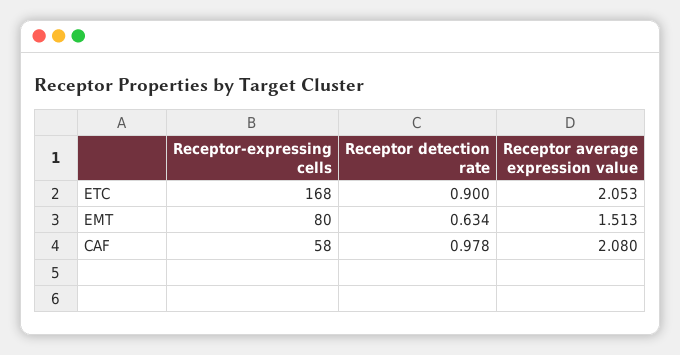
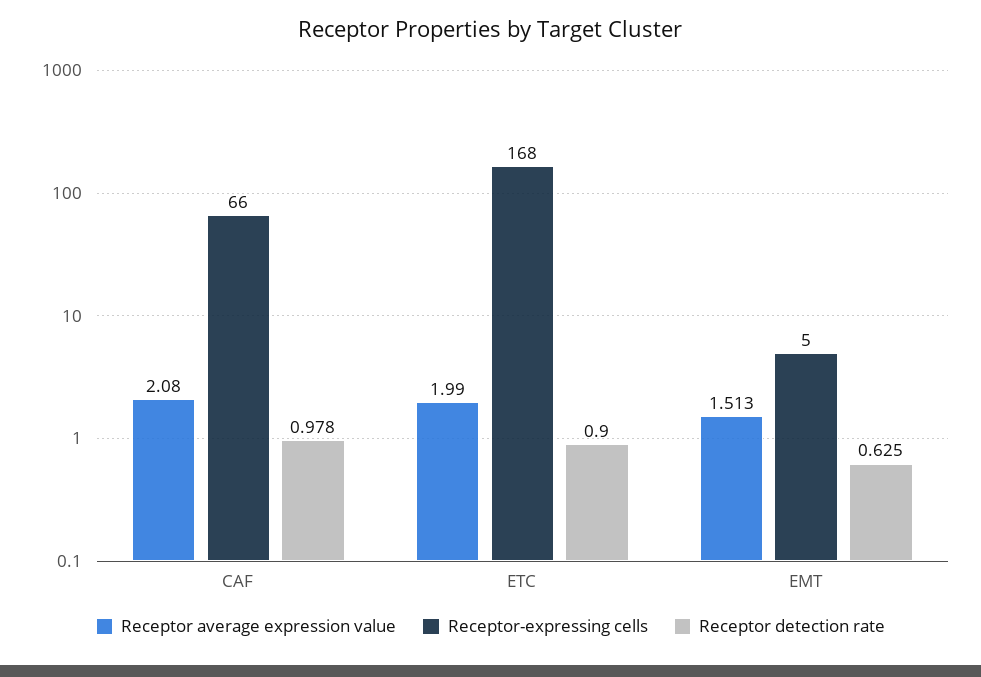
Receptor average expression value, ETC: 2.053 -> 1.99
Receptor-expressing cells, EMT: 80 -> 5
Receptor detection rate, EMT: 0.634 -> 0.625
Receptor-expressing cells, CAF: 58 -> 66

